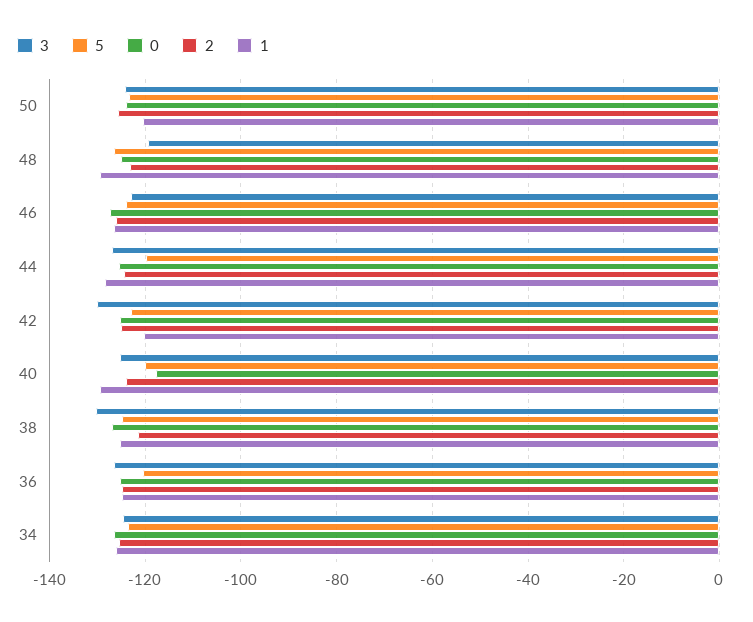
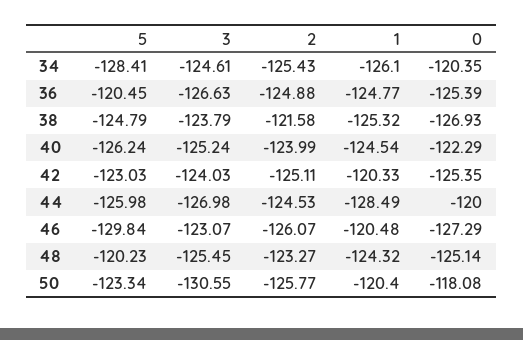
3, 50: -124 -> -130.55
0, 50: -124 -> -118.08
3, 48: -120 -> -125.45
5, 48: -126 -> -120.23
1, 48: -130 -> -124.32
5, 46: -124 -> -129.84
1, 46: -126 -> -120.48
5, 44: -120 -> -125.98
0, 44: -126 -> -120
3, 42: -130 -> -124.03
5, 40: -120 -> -126.24
0, 40: -118 -> -122.29
1, 40: -130 -> -124.54
3, 38: -130 -> -123.79
5, 34: -124 -> -128.41
0, 34: -126 -> -120.35

